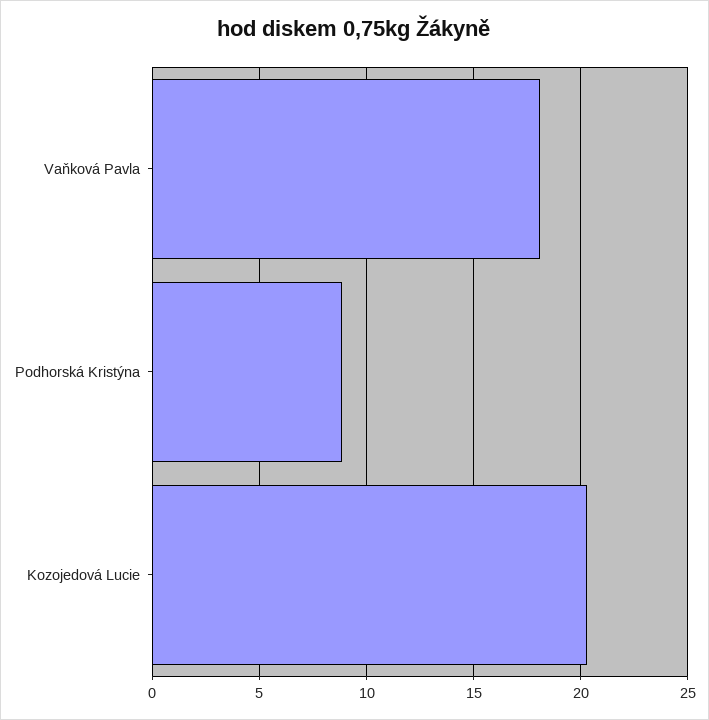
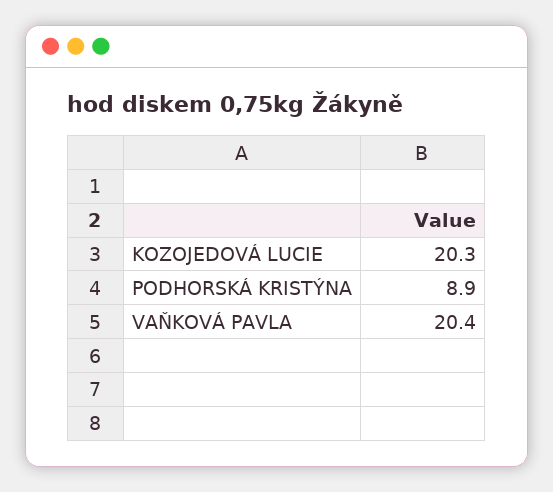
Vaňková Pavla: 18 -> 20.4

